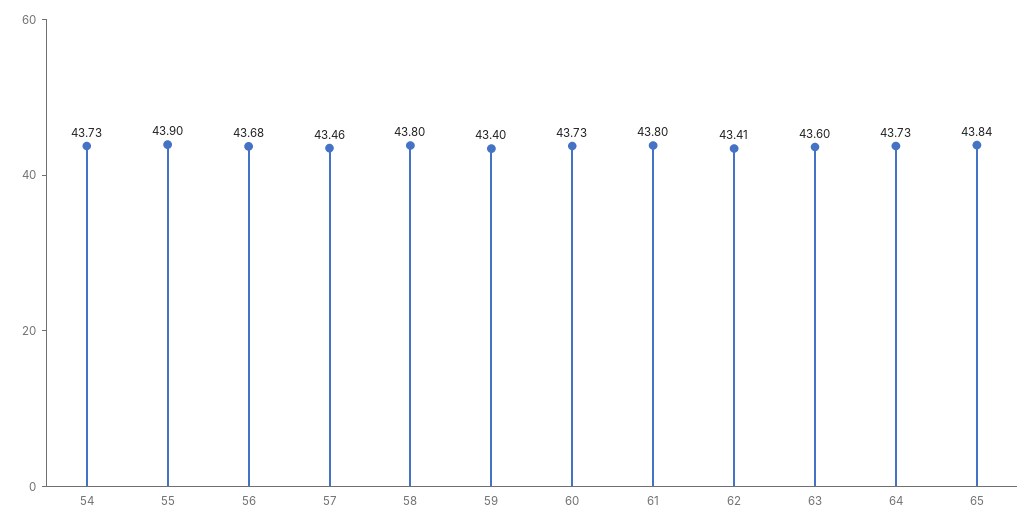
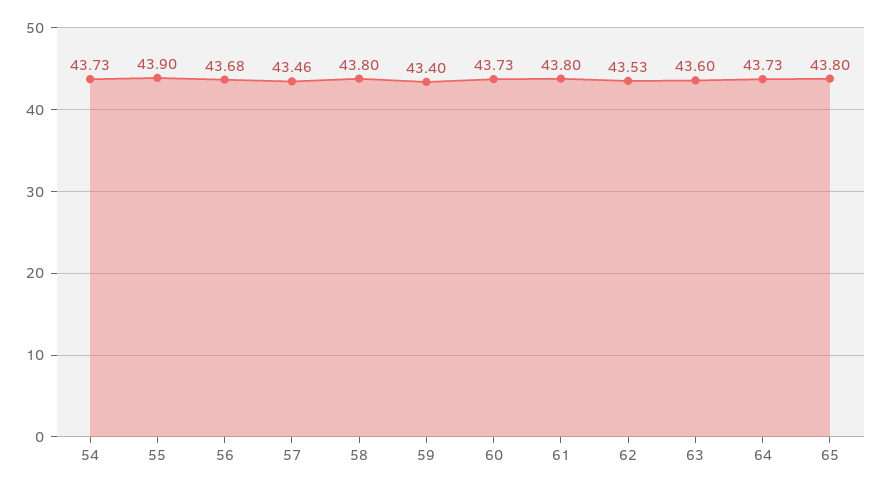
62: 43.41 -> 43.53
65: 43.84 -> 43.8

